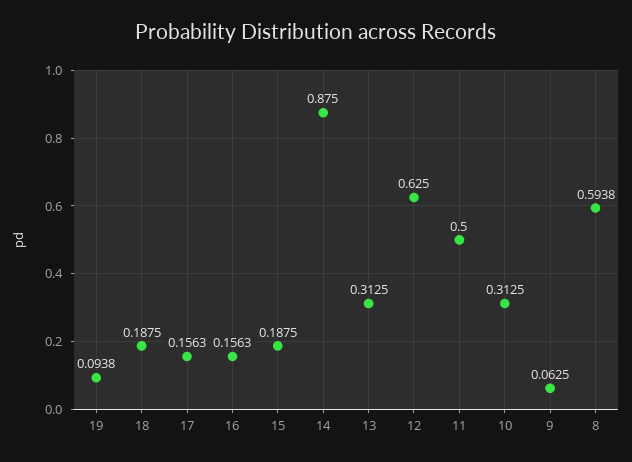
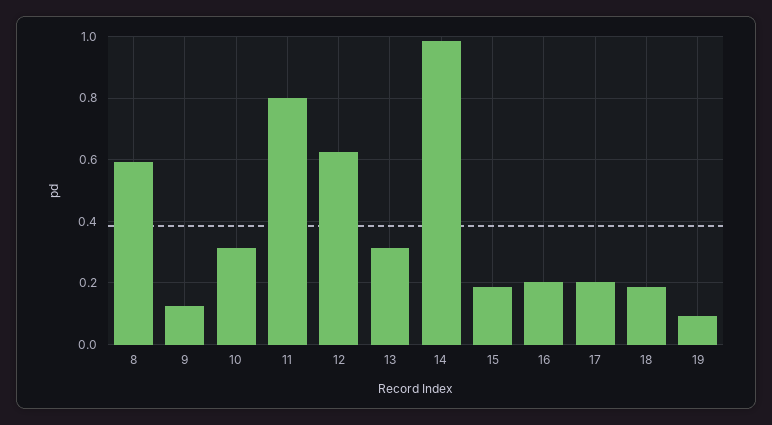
17: 0.1563 -> 0.2
16: 0.1563 -> 0.2
14: 0.875 -> 0.98
11: 0.5 -> 0.8
9: 0.0625 -> 0.12

